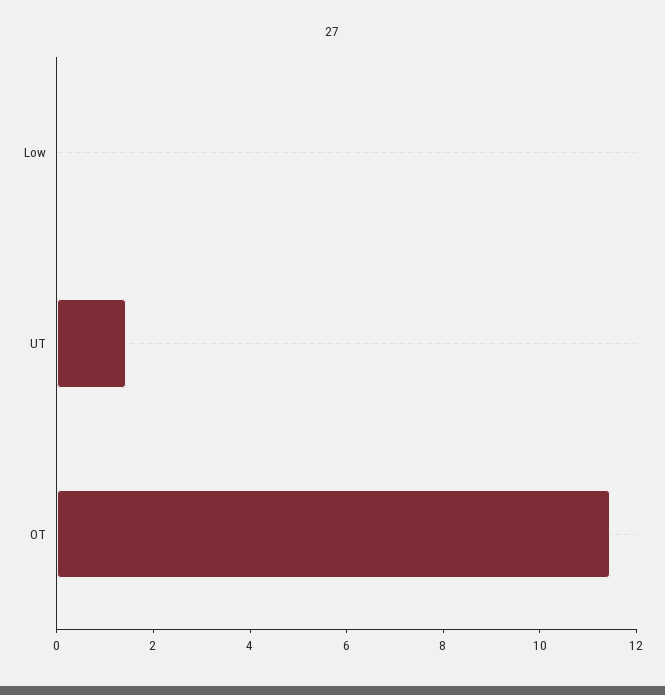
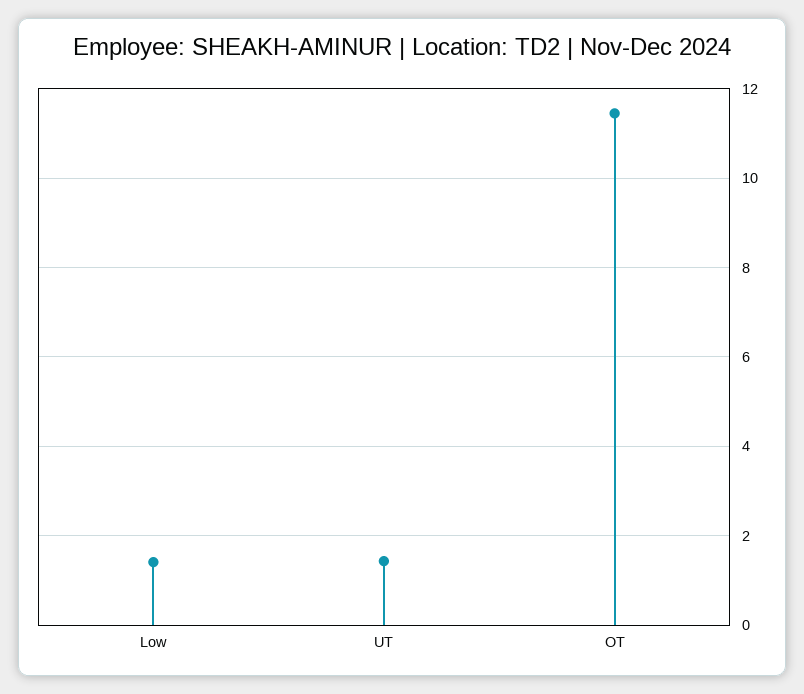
Low: 0 -> 1.4

